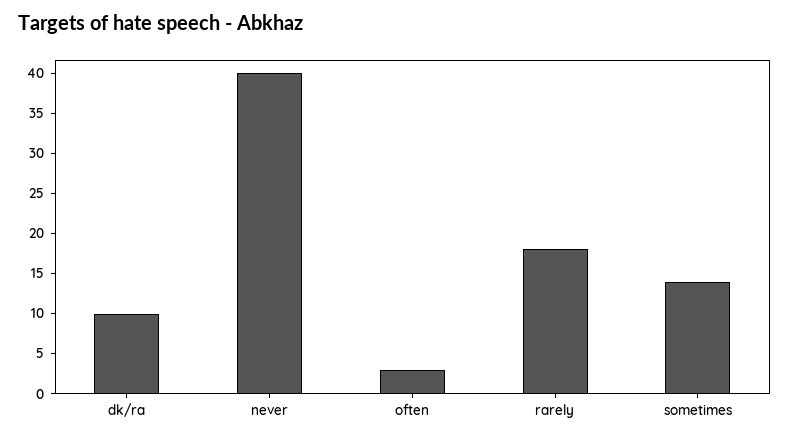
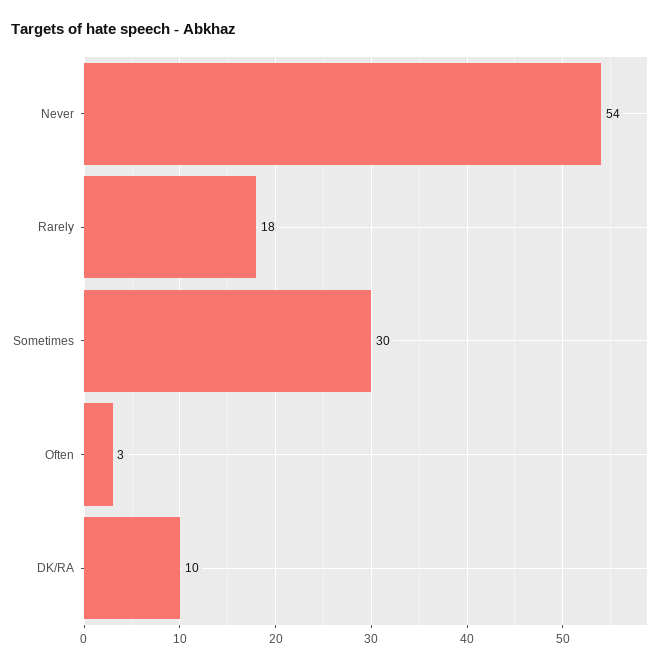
never: 40 -> 54
sometimes: 14 -> 30

